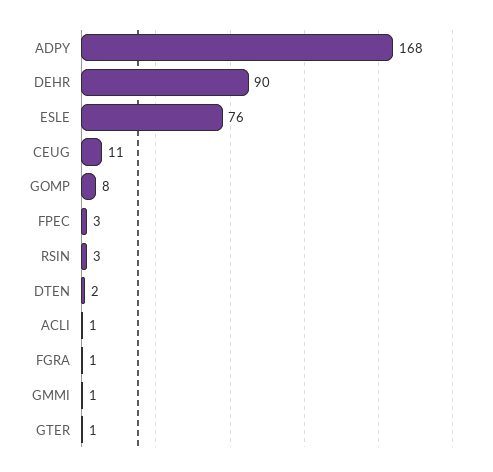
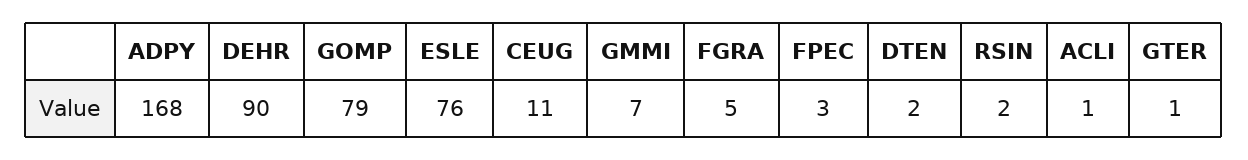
GOMP: 8 -> 79
RSIN: 3 -> 2
FGRA: 1 -> 5
GMMI: 1 -> 7

